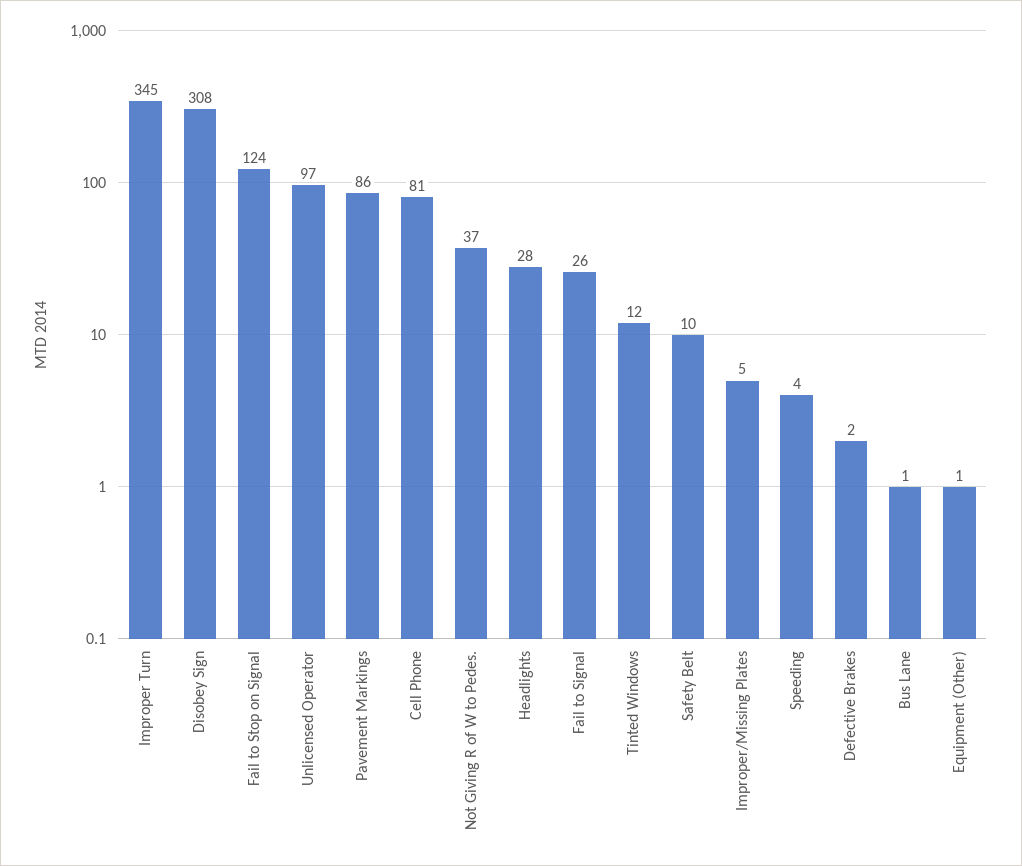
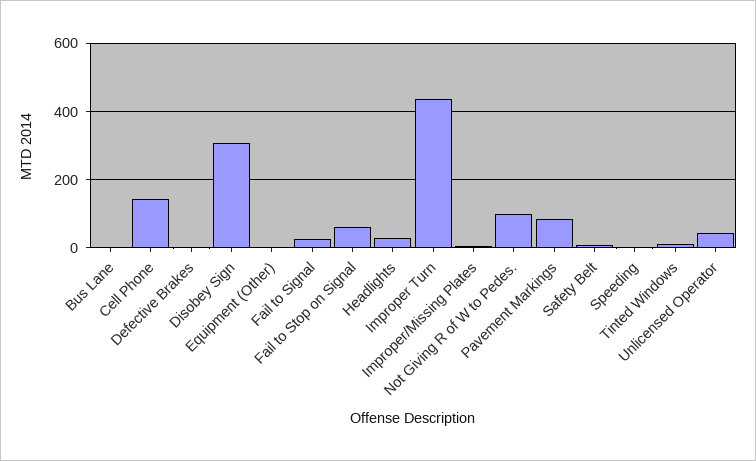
Improper Turn: 345 -> 440
Fail to Stop on Signal: 124 -> 60
Unlicensed Operator: 97 -> 40
Cell Phone: 81 -> 140
Not Giving R of W to Pedes.: 37 -> 100

